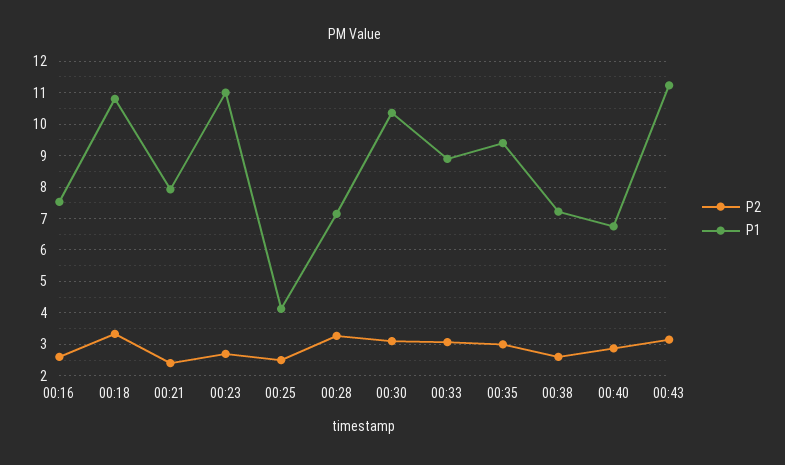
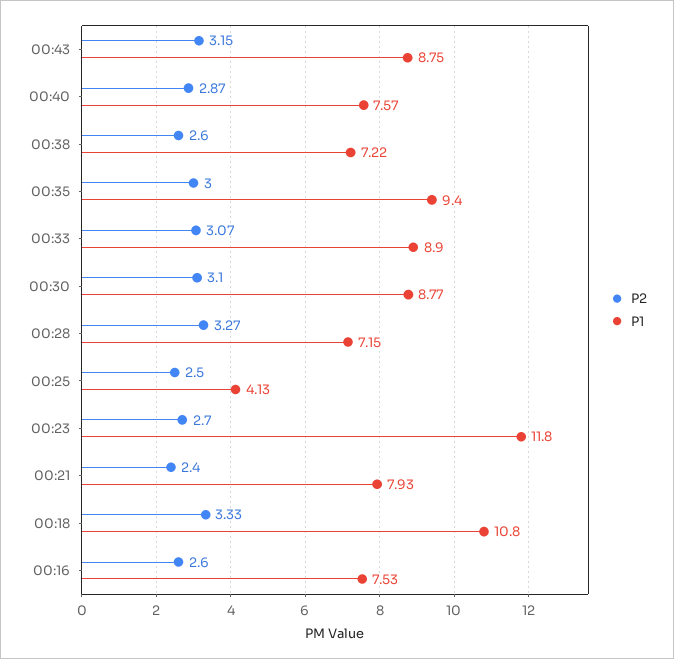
P1, 00:23: 11 -> 11.8
P1, 00:30: 10.4 -> 8.77
P1, 00:40: 6.8 -> 7.57
P1, 00:43: 11.2 -> 8.75

